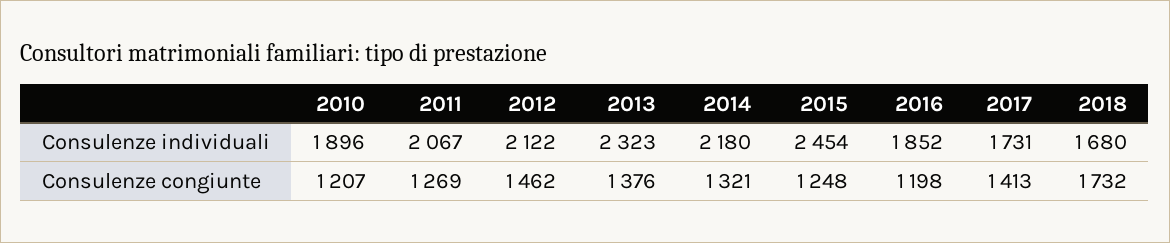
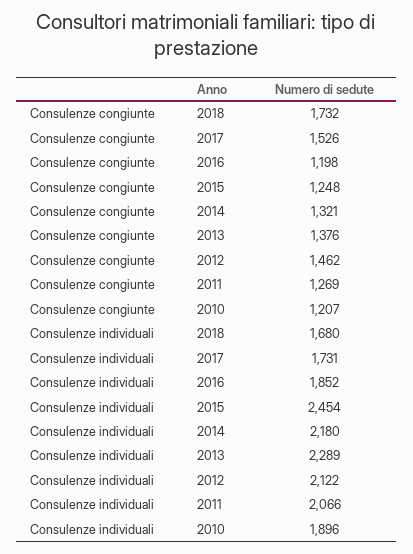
2011, Consulenze individuali: 2067 -> 2066
2013, Consulenze individuali: 2323 -> 2289
2017, Consulenze congiunte: 1413 -> 1526

